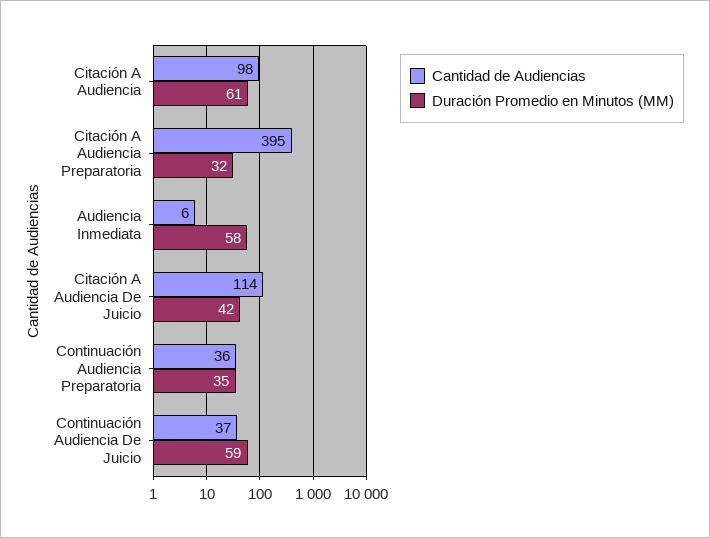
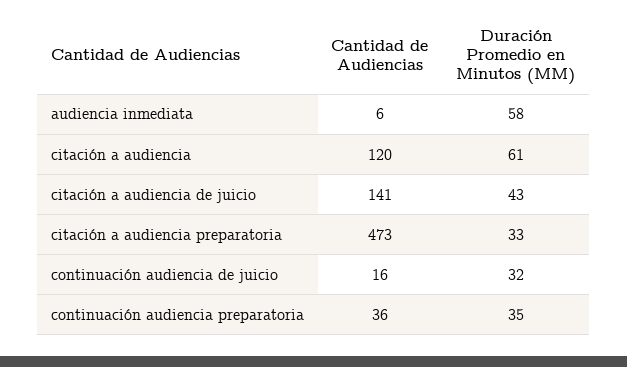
Cantidad de Audiencias, Citación A Audiencia: 98 -> 120
Cantidad de Audiencias, Citación A Audiencia Preparatoria: 395 -> 473
Duración Promedio en Minutos (MM), Citación A Audiencia Preparatoria: 32 -> 33
Cantidad de Audiencias, Citación A Audiencia De Juicio: 114 -> 141
Duración Promedio en Minutos (MM), Citación A Audiencia De Juicio: 42 -> 43
Cantidad de Audiencias, Continuación Audiencia De Juicio: 37 -> 16
Duración Promedio en Minutos (MM), Continuación Audiencia De Juicio: 59 -> 32

